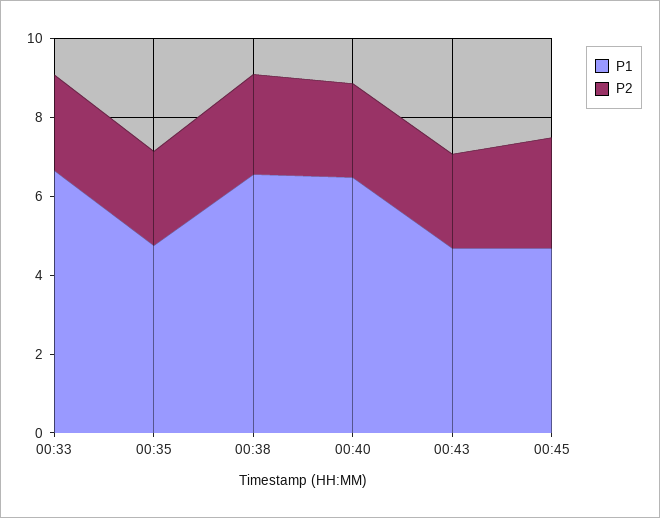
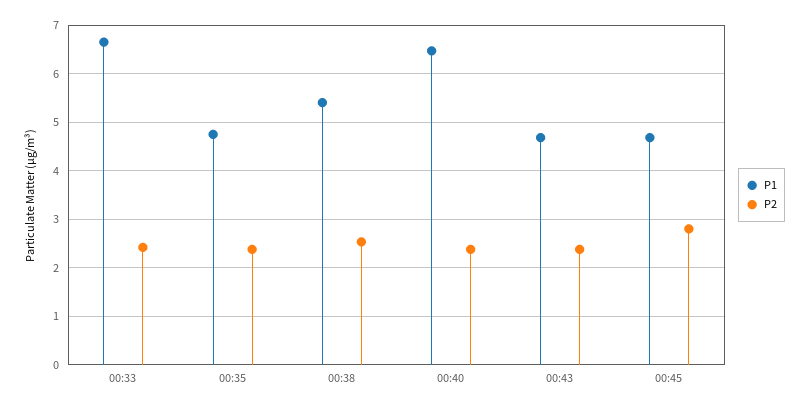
P1, 00:38: 6.5 -> 5.4

